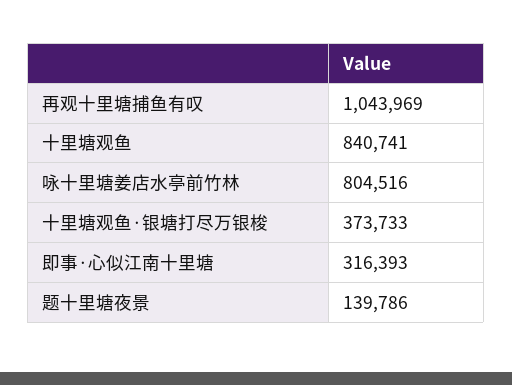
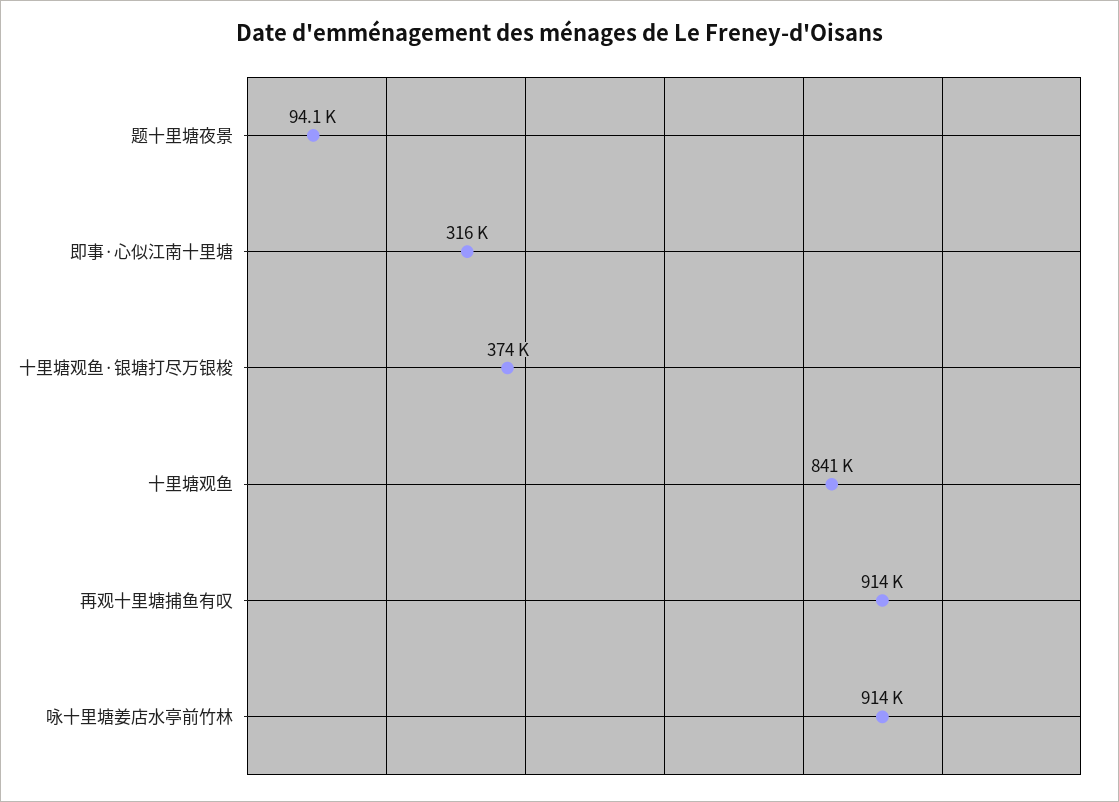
再观十里塘捕鱼有叹: 1043969 -> 914000
咏十里塘姜店水亭前竹林: 804516 -> 914000
题十里塘夜景: 139786 -> 94100

